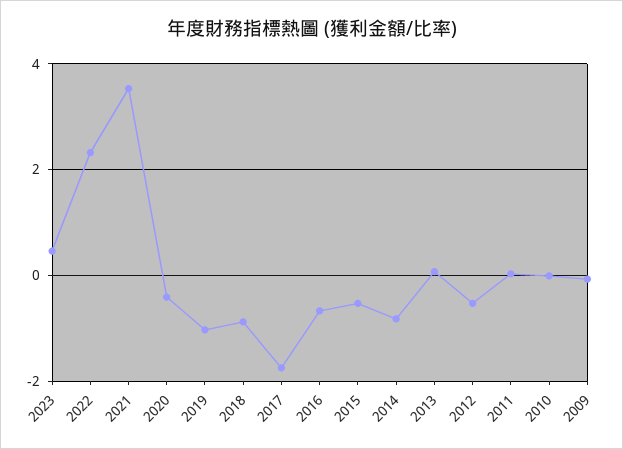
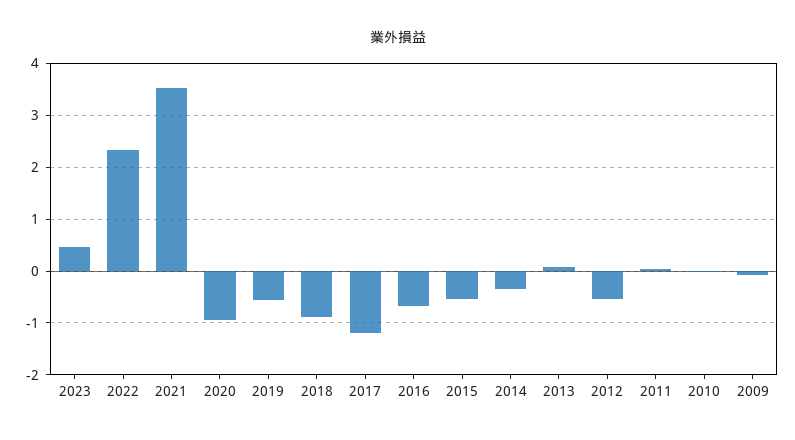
2020: -0.4 -> -1
2019: -1 -> -0.6
2017: -1.8 -> -1.2
2014: -0.8 -> -0.4

